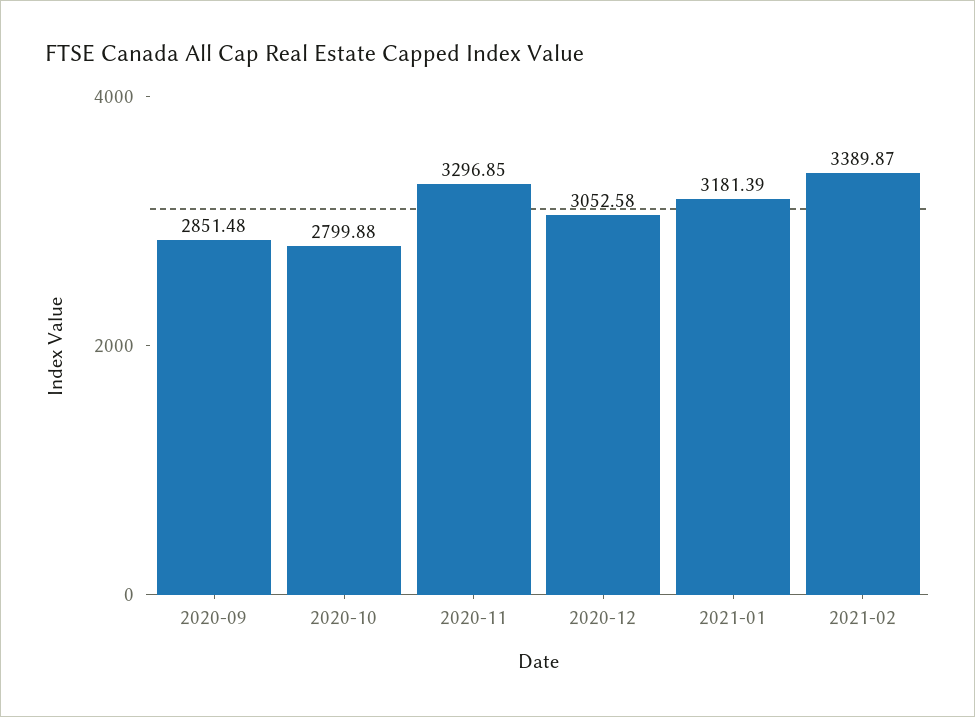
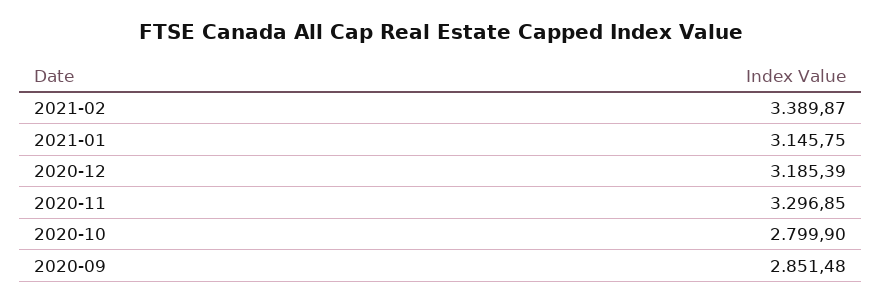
2020-10: 2799.88 -> 2799.9
2020-12: 3052.58 -> 3185.39
2021-01: 3181.39 -> 3145.75

